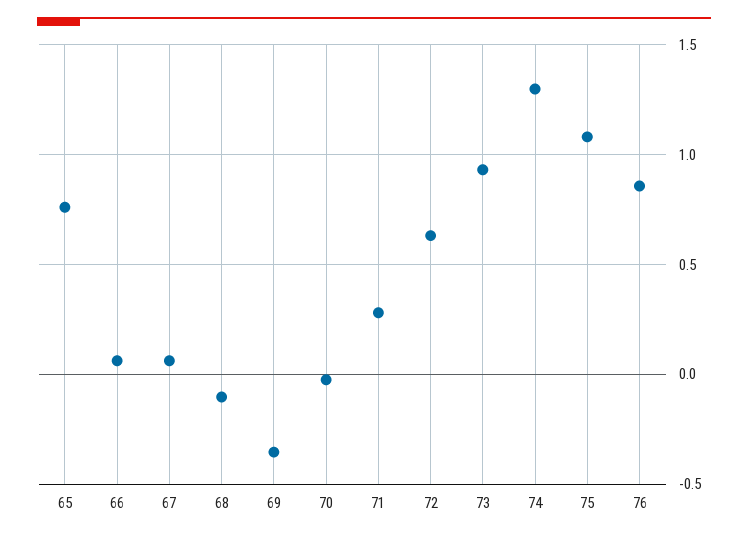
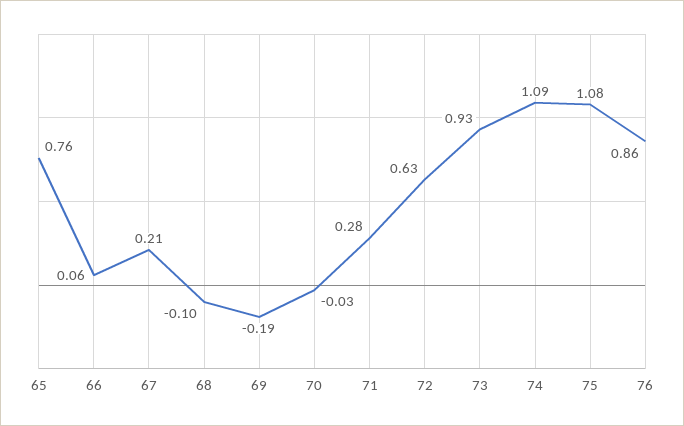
67: 0.05 -> 0.21
69: -0.35 -> -0.19
74: 1.3 -> 1.09

